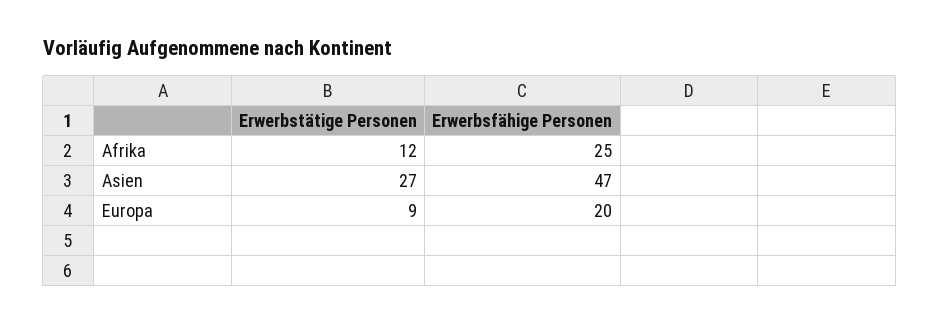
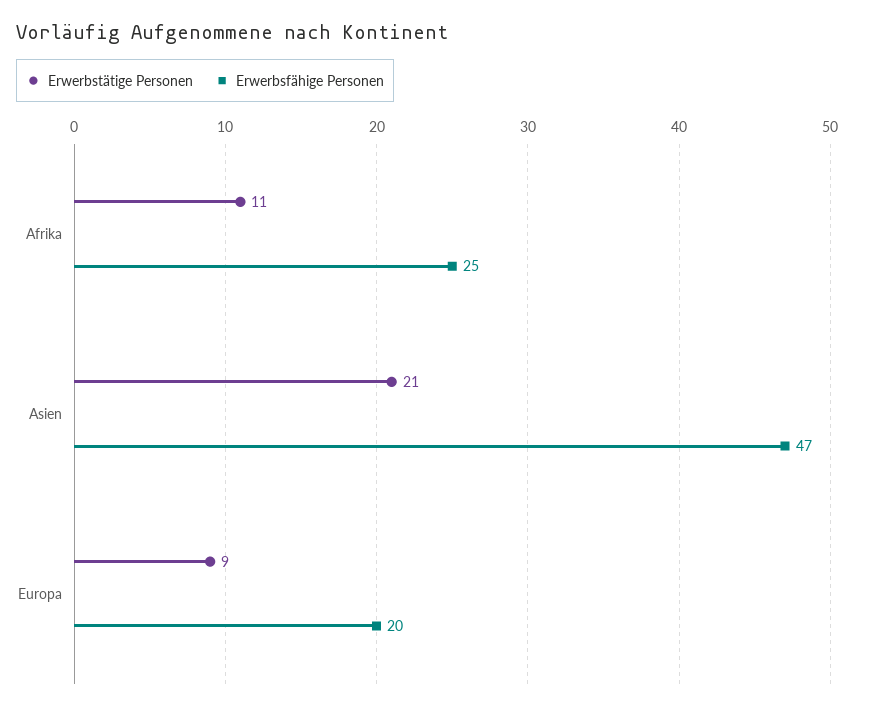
Erwerbstätige Personen, Afrika: 12 -> 11
Erwerbstätige Personen, Asien: 27 -> 21

